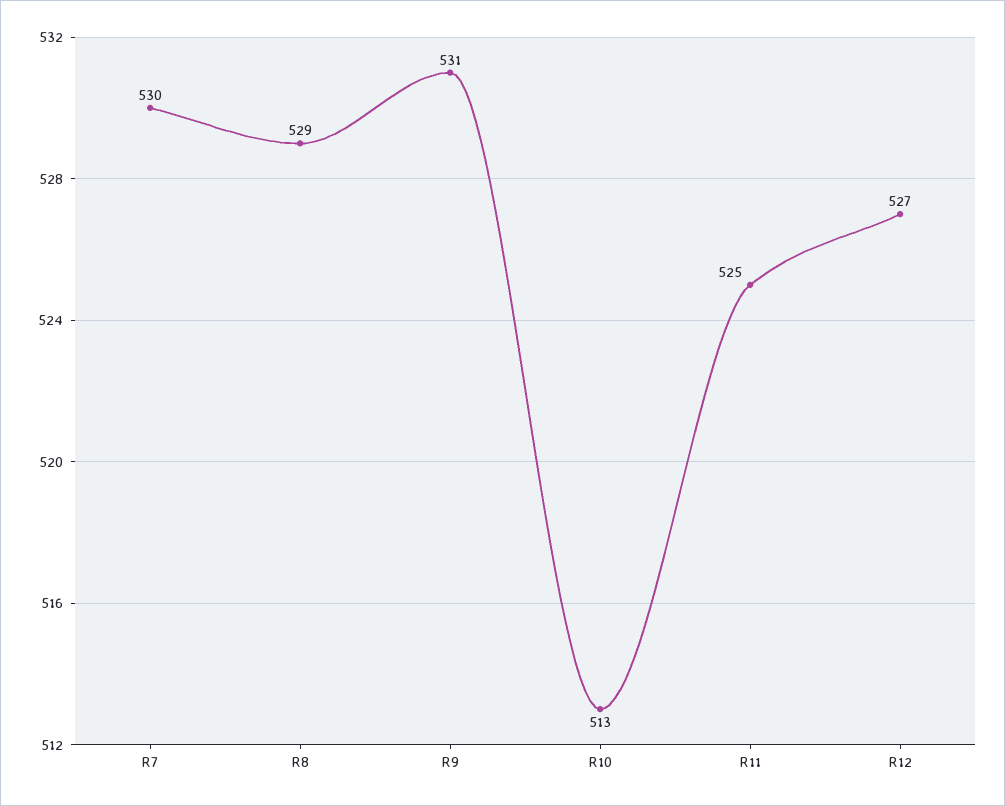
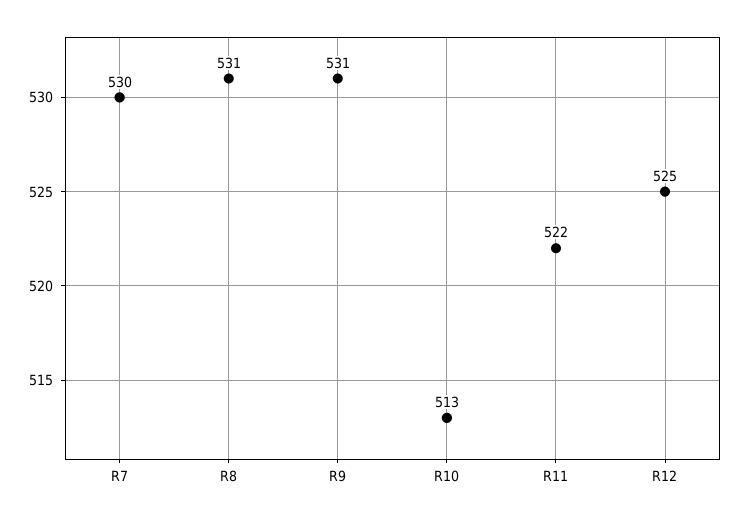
R8: 529 -> 531
R11: 525 -> 522
R12: 527 -> 525

